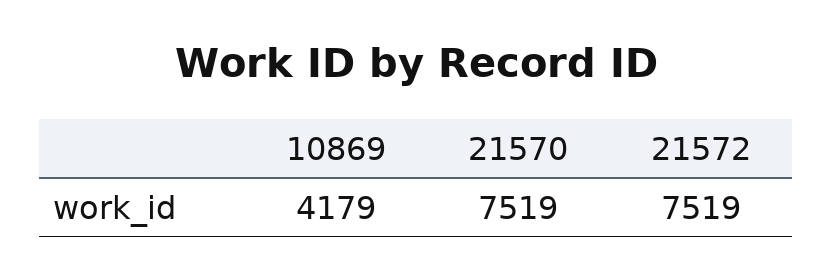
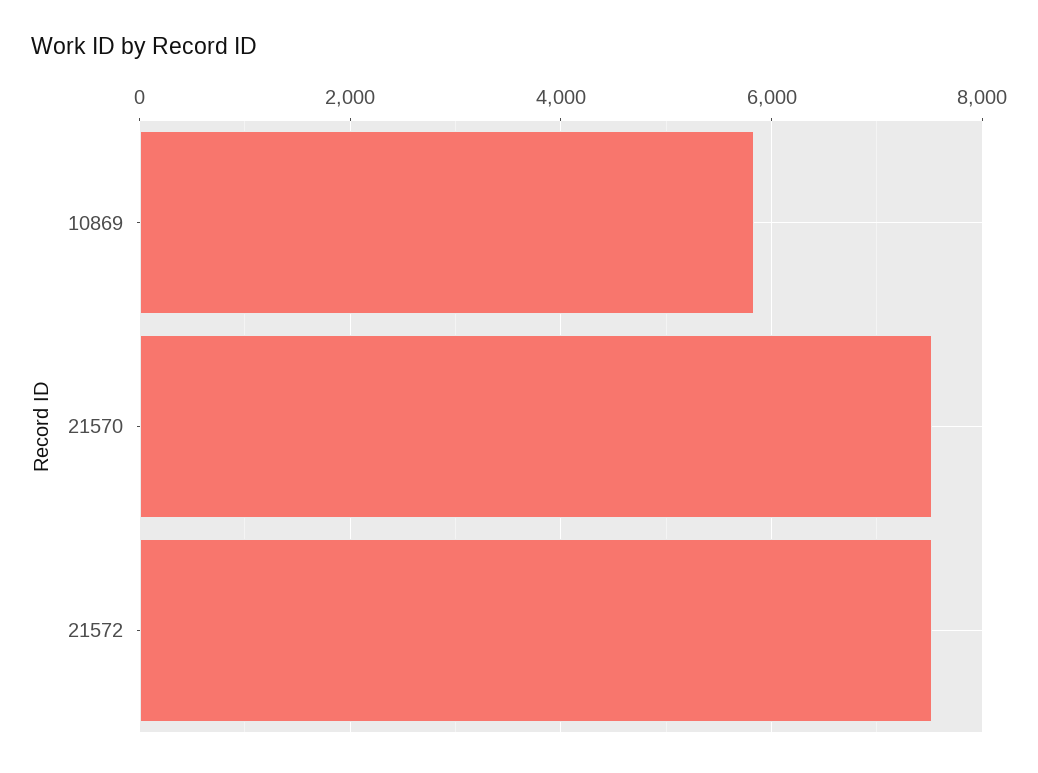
10869: 4179 -> 5800

